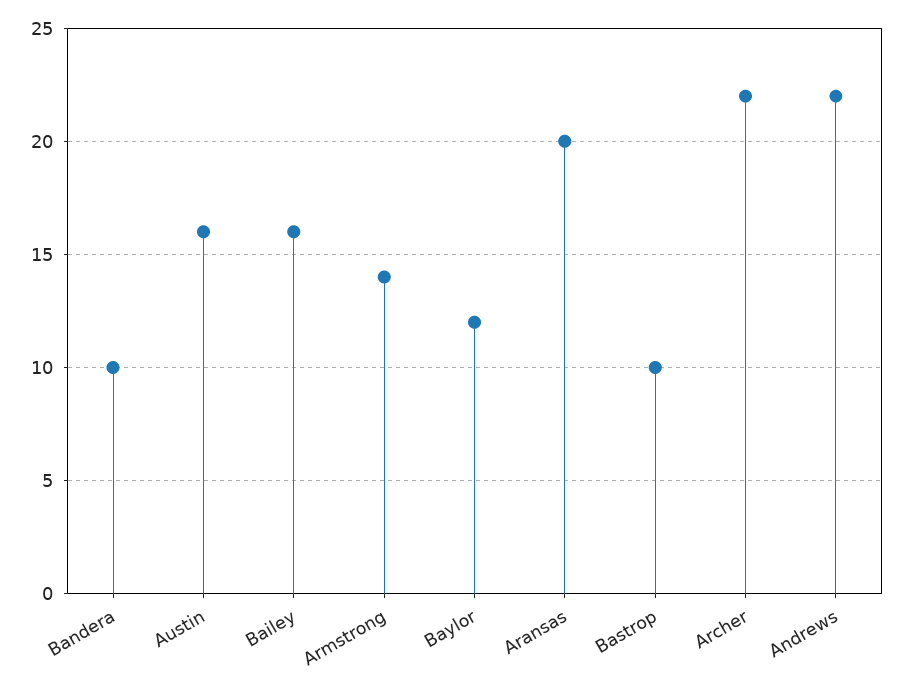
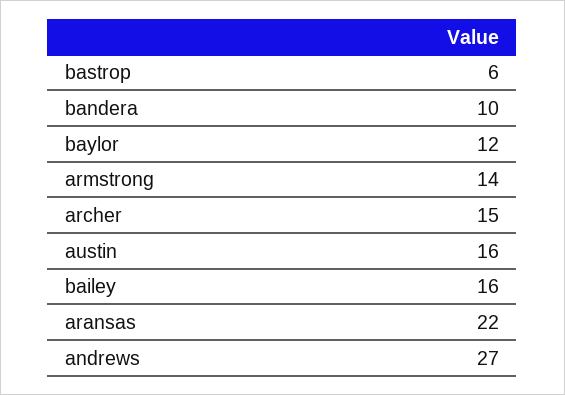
Aransas: 20 -> 22
Bastrop: 10 -> 6
Archer: 22 -> 15
Andrews: 22 -> 27

